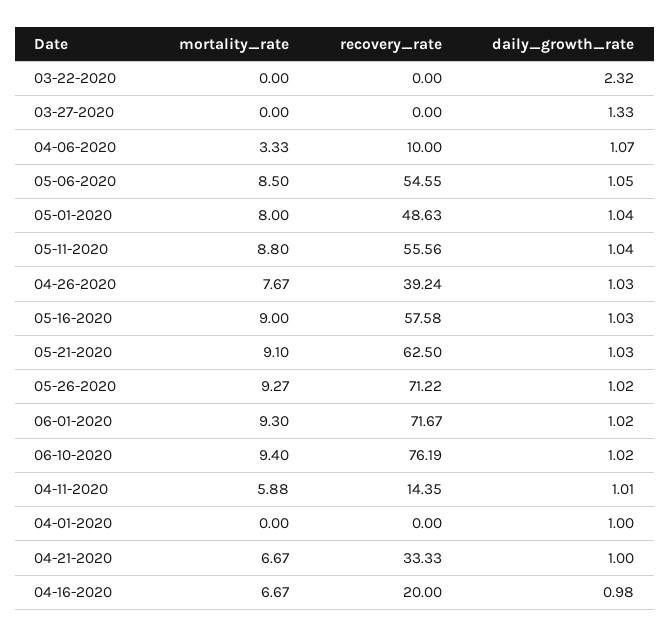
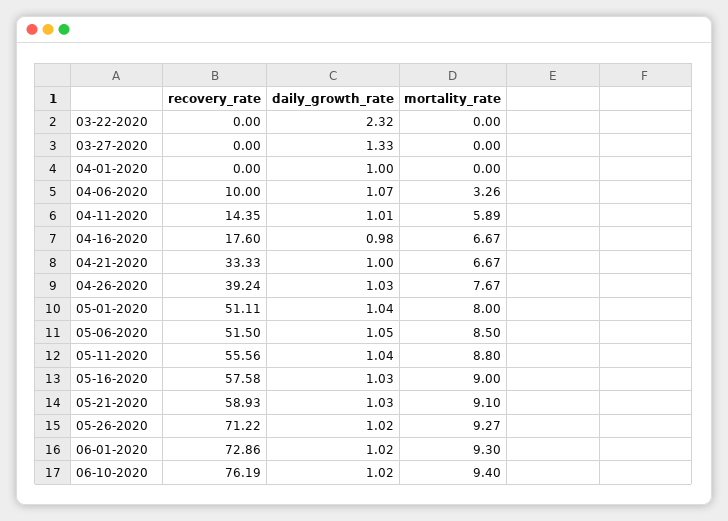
mortality_rate, 04-06-2020: 3.33 -> 3.26
recovery_rate, 05-06-2020: 54.55 -> 51.5
recovery_rate, 05-01-2020: 48.63 -> 51.11
recovery_rate, 05-21-2020: 62.5 -> 58.93
recovery_rate, 06-01-2020: 71.67 -> 72.86
mortality_rate, 04-11-2020: 5.88 -> 5.89
recovery_rate, 04-16-2020: 20 -> 17.6

